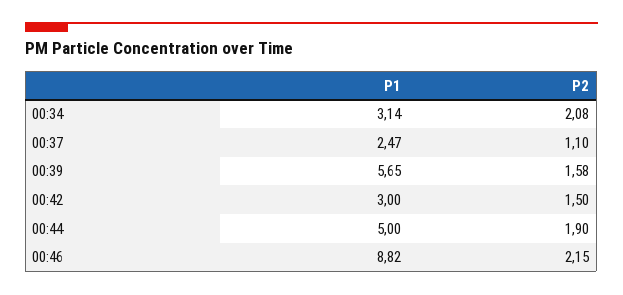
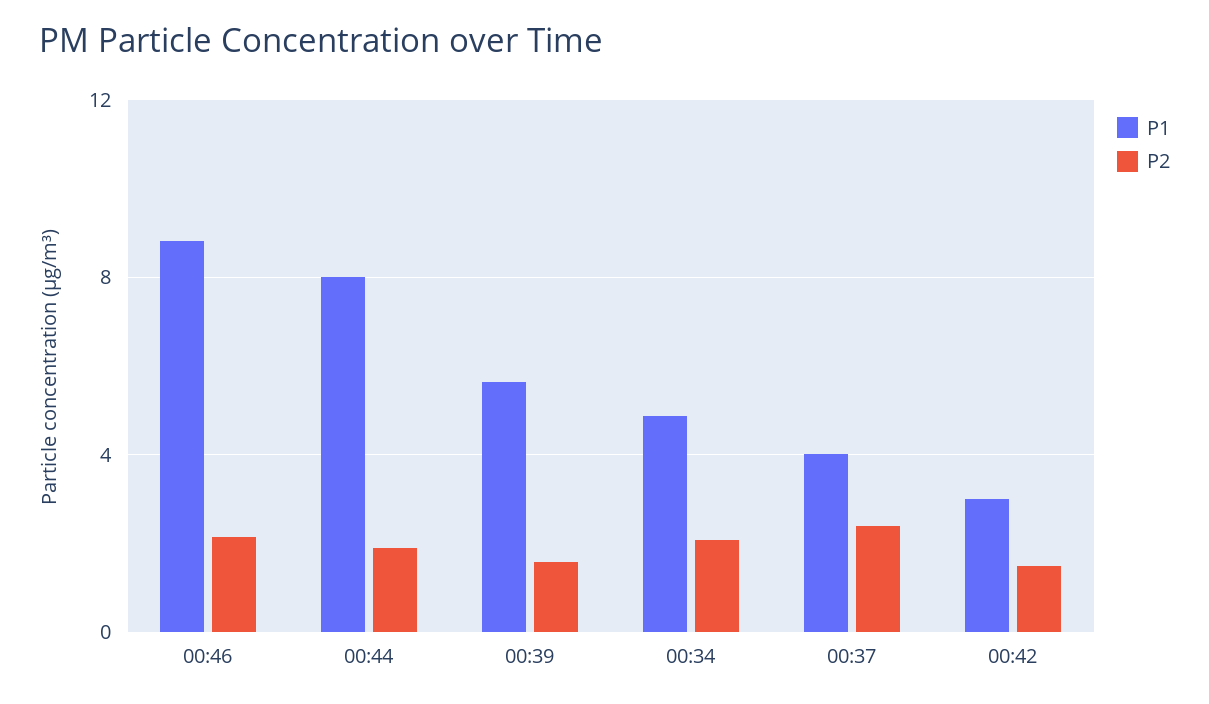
P1, 00:34: 3.14 -> 5
P1, 00:37: 2.47 -> 4
P2, 00:37: 1.1 -> 2.5
P1, 00:44: 5 -> 8

